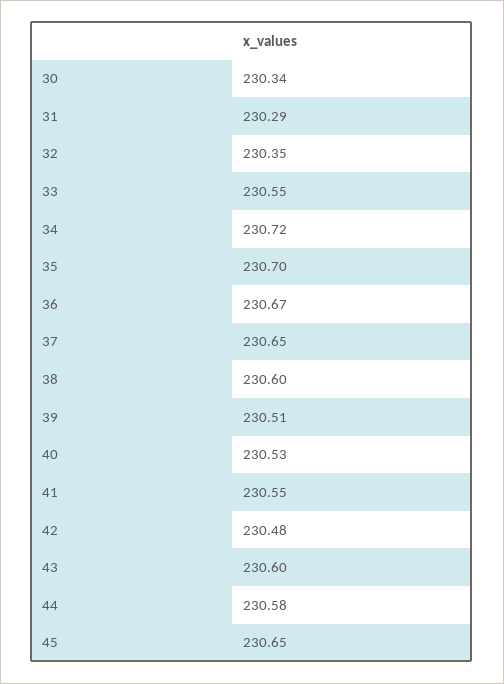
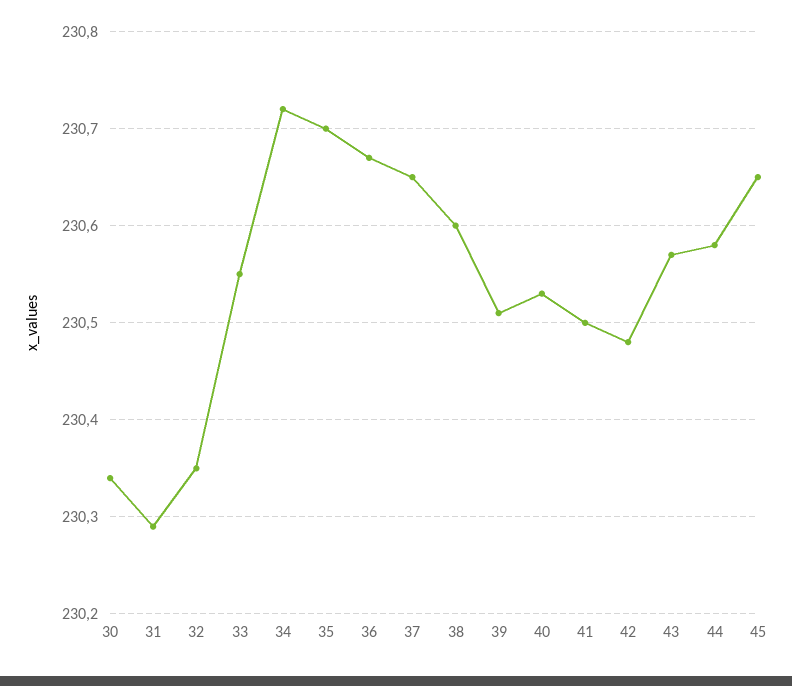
41: 230.55 -> 230.5
43: 230.6 -> 230.57

